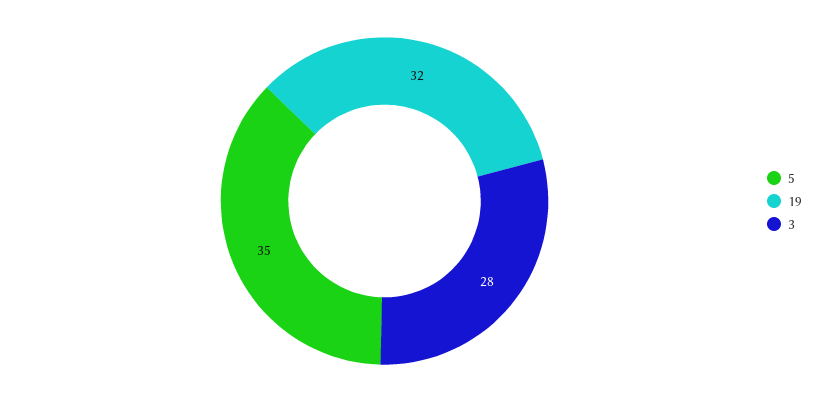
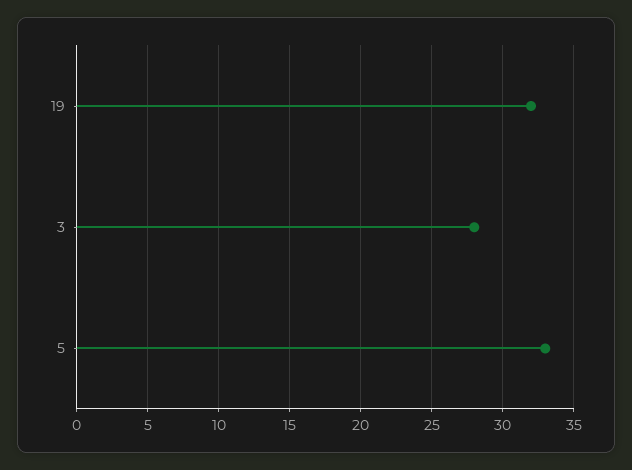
5: 35 -> 33

